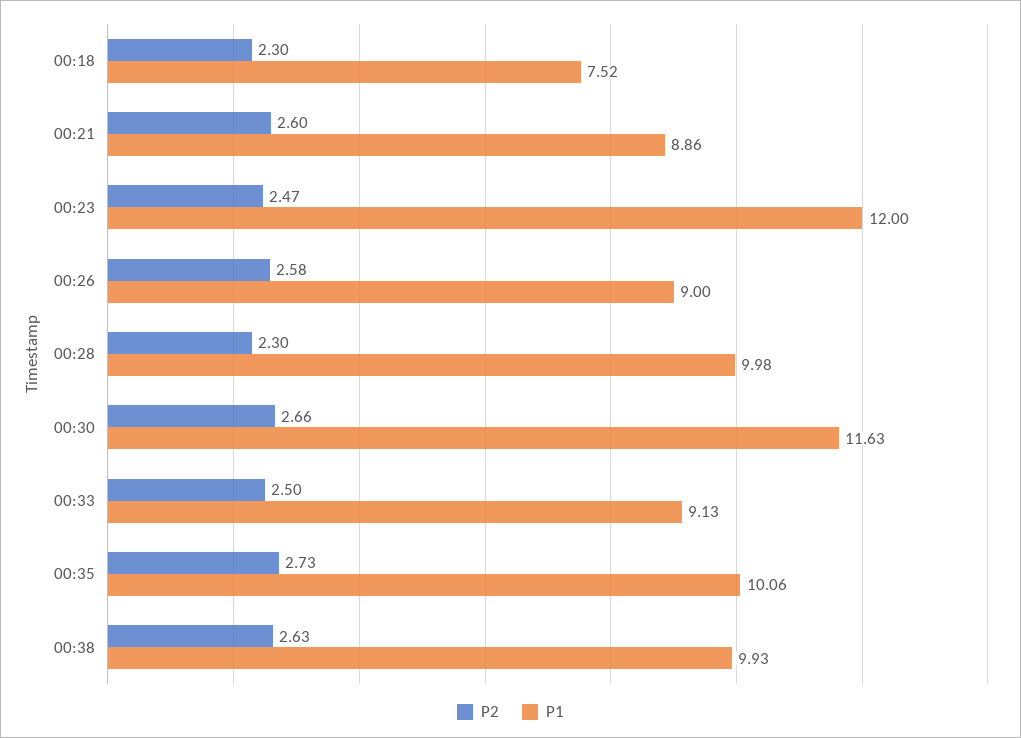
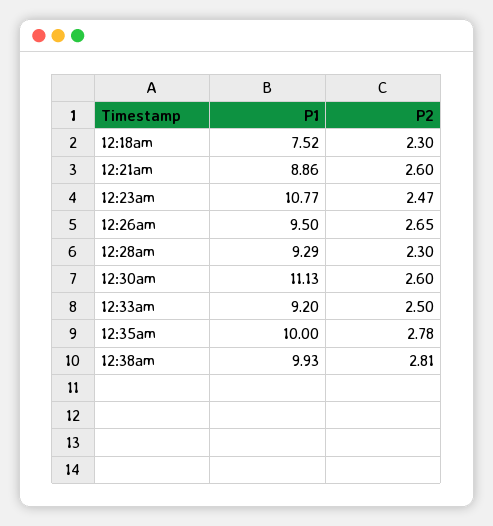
P1, 00:23: 12 -> 10.77
P2, 00:26: 2.58 -> 2.65
P1, 00:26: 9 -> 9.5
P1, 00:28: 9.98 -> 9.29
P2, 00:30: 2.66 -> 2.6
P1, 00:30: 11.63 -> 11.13
P1, 00:33: 9.13 -> 9.2
P2, 00:35: 2.73 -> 2.78
P1, 00:35: 10.06 -> 10
P2, 00:38: 2.63 -> 2.81

